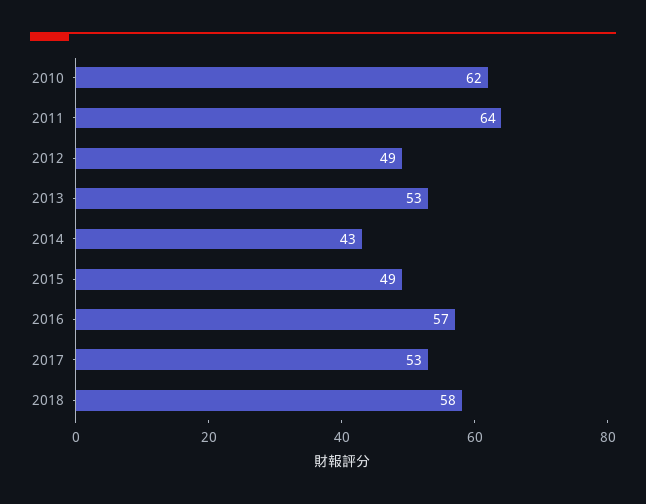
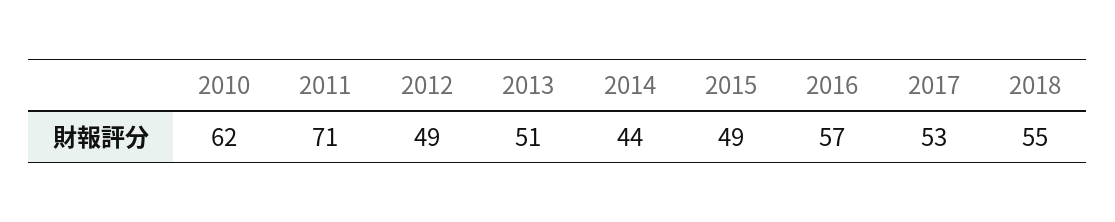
2011: 64 -> 71
2013: 53 -> 51
2014: 43 -> 44
2018: 58 -> 55

